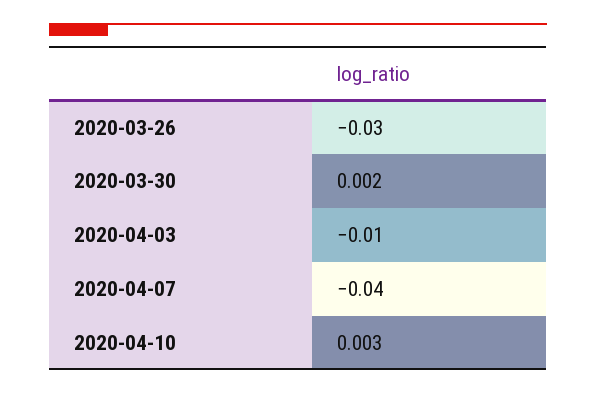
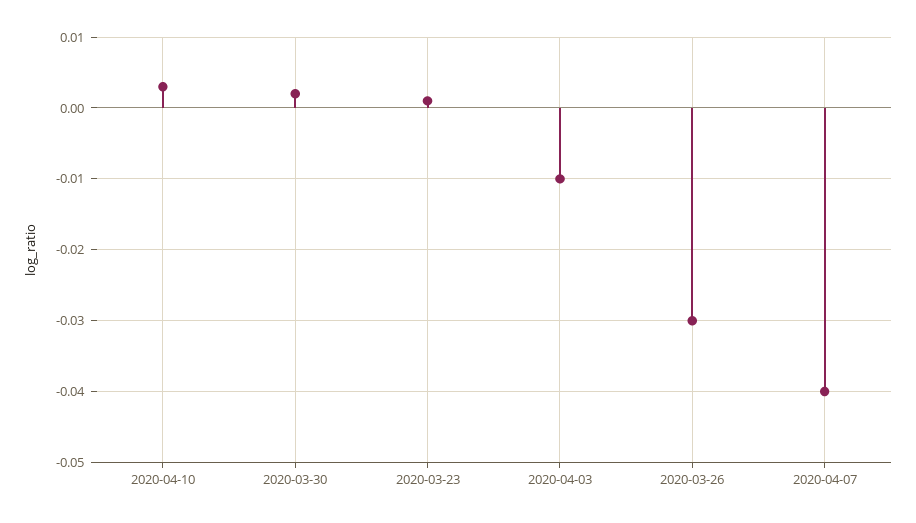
2020-03-23: none -> 0.001

